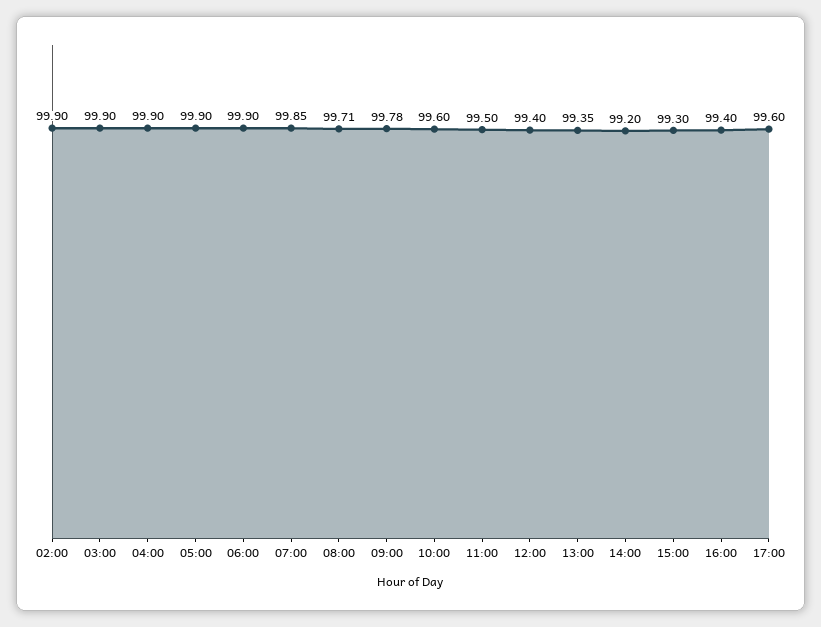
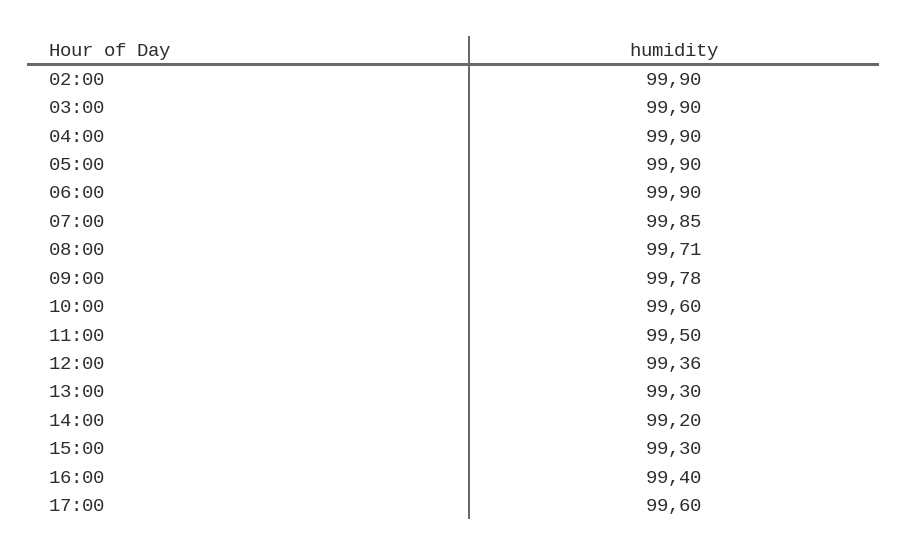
12:00: 99.4 -> 99.36
13:00: 99.35 -> 99.3

